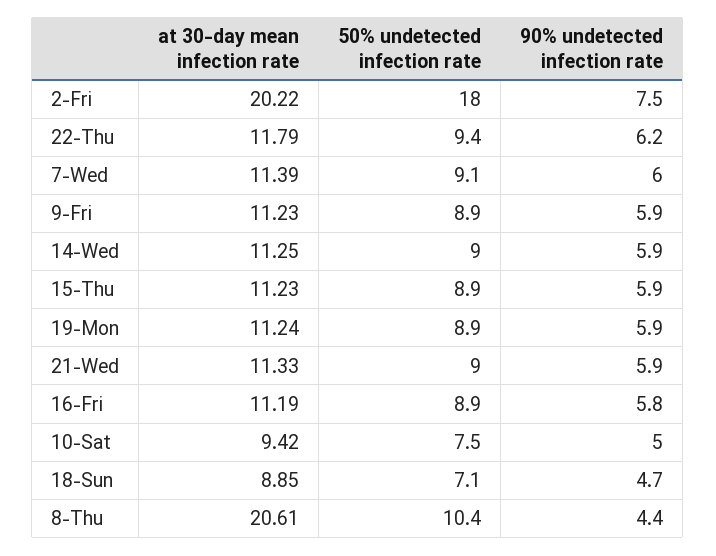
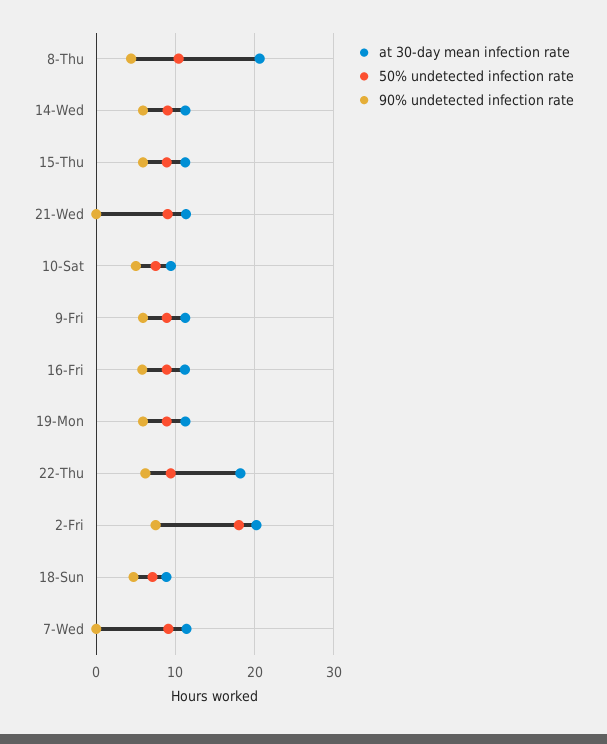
at 30-day mean infection rate, 22-Thu: 11.79 -> 18
90% undetected infection rate, 7-Wed: 6 -> 0
90% undetected infection rate, 21-Wed: 5.9 -> 0

